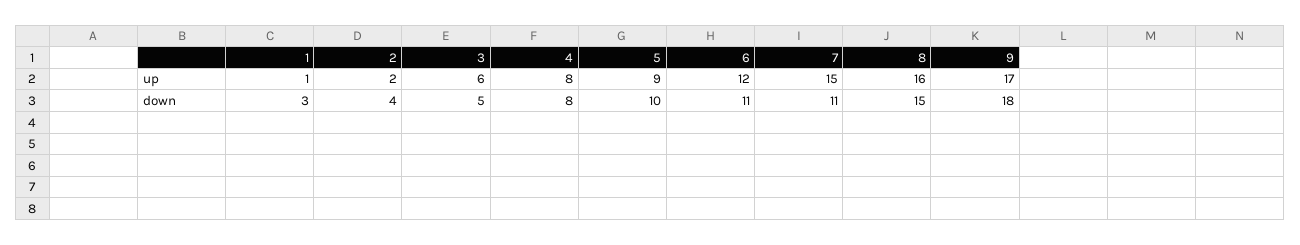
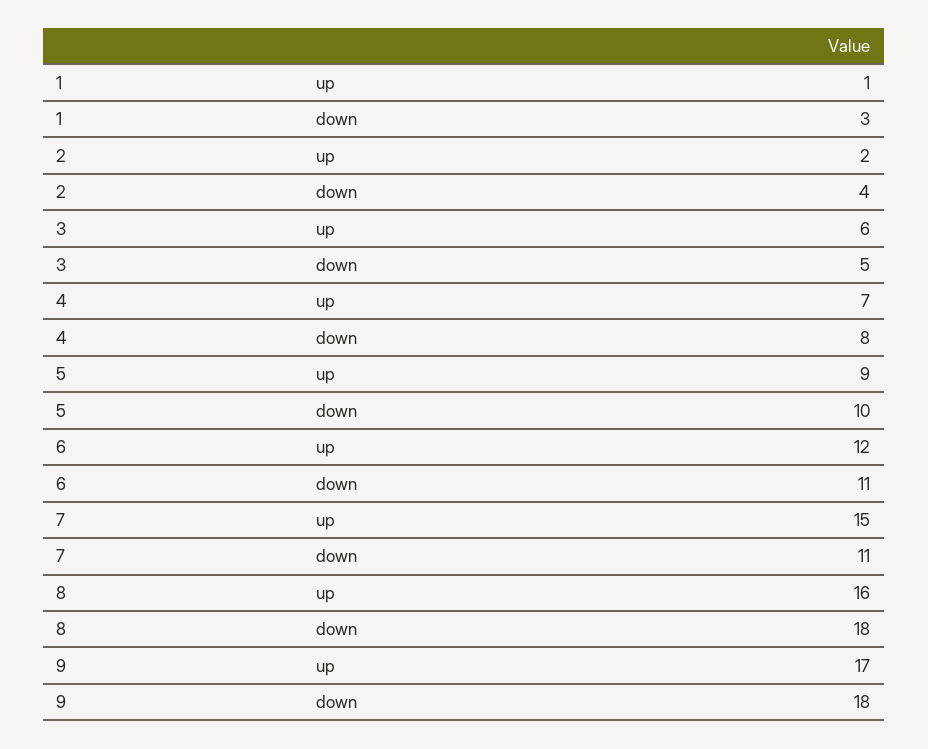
4, up: 8 -> 7
8, down: 15 -> 18

